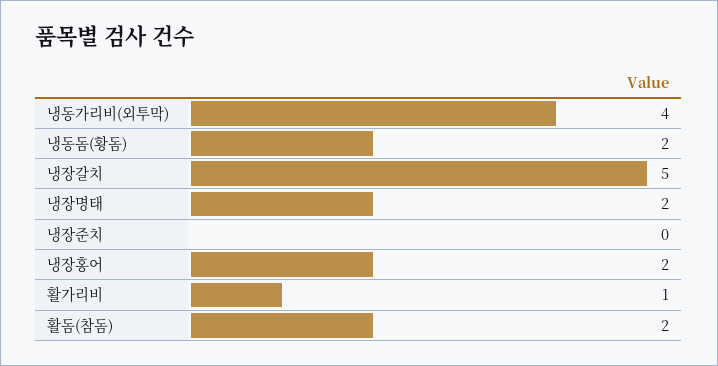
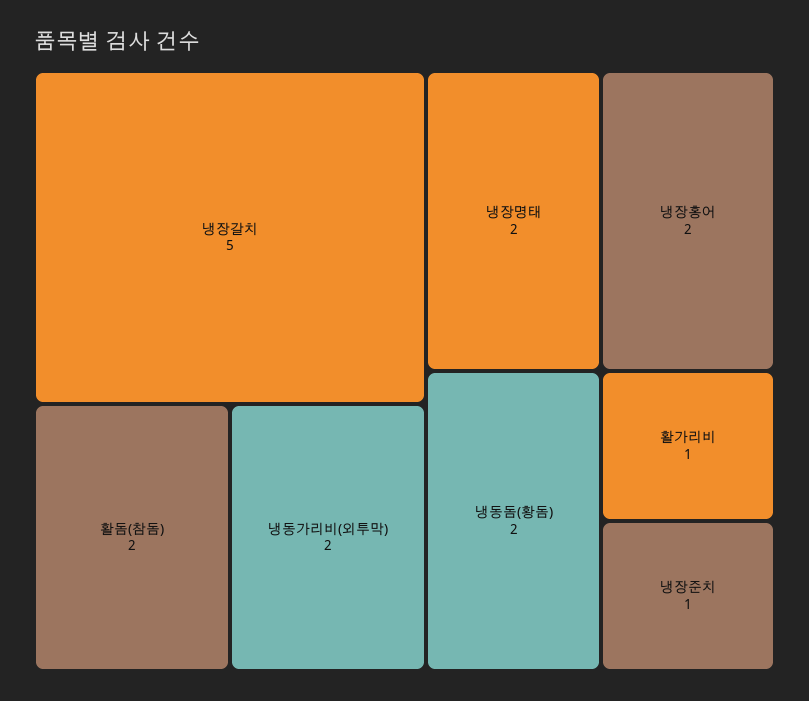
냉동가리비(외투막): 4 -> 2
냉장준치: 0 -> 1

